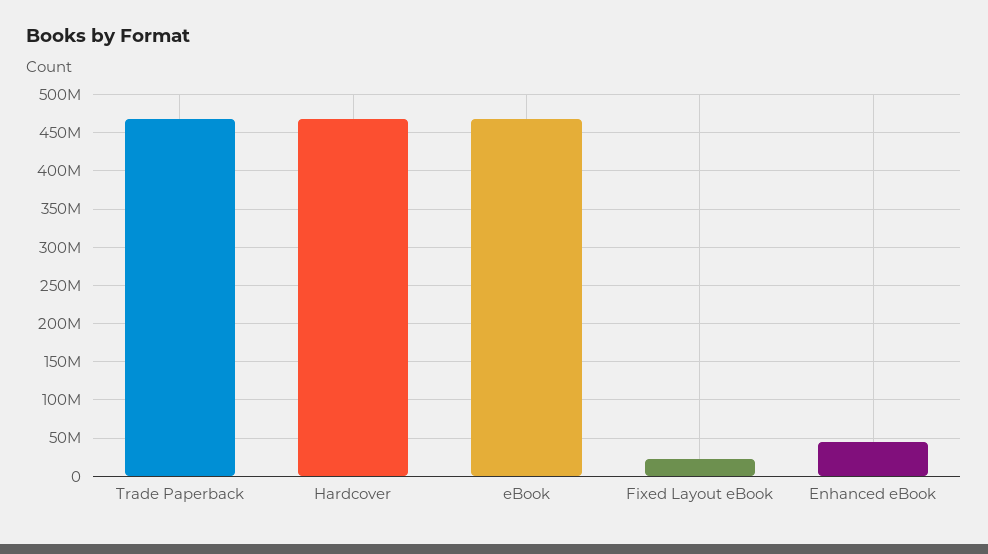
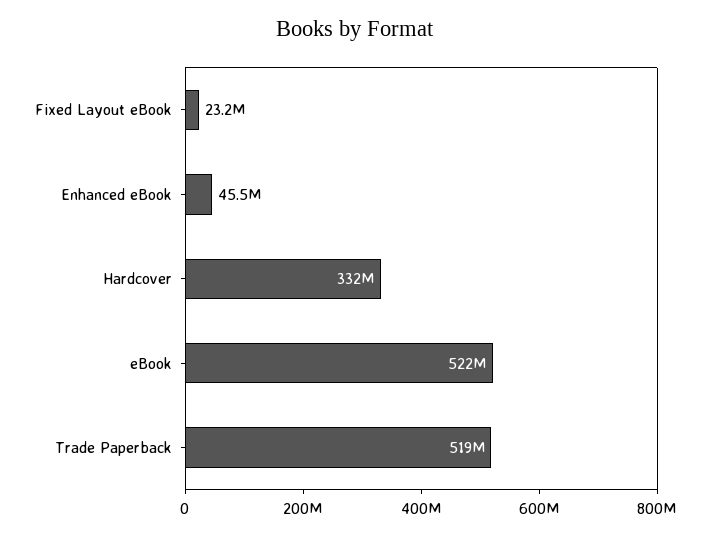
Trade Paperback: 470000000 -> 519000000
Hardcover: 470000000 -> 332000000
eBook: 470000000 -> 522000000

